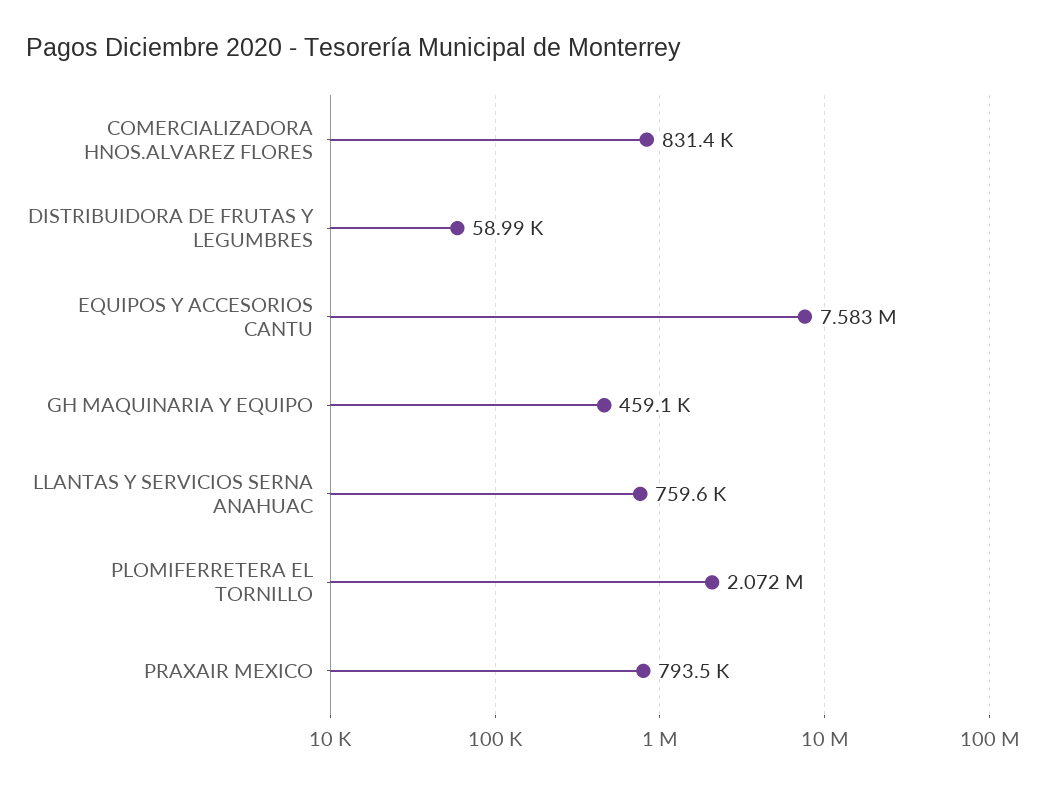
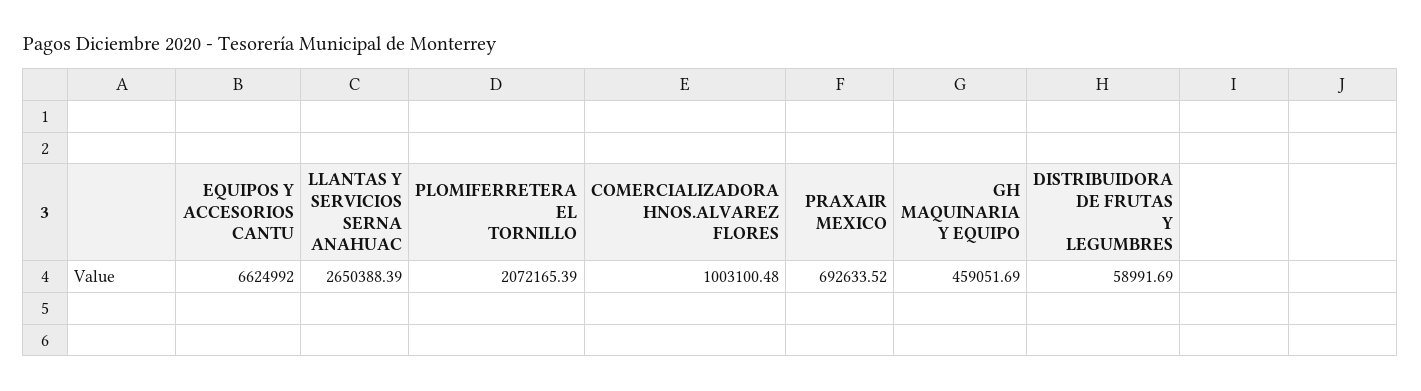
COMERCIALIZADORA HNOS.ALVAREZ FLORES: 831400 -> 1003100.48
EQUIPOS Y ACCESORIOS CANTU: 7583000 -> 6624992
LLANTAS Y SERVICIOS SERNA ANAHUAC: 759600 -> 2650388.39
PRAXAIR MEXICO: 793500 -> 692633.52

